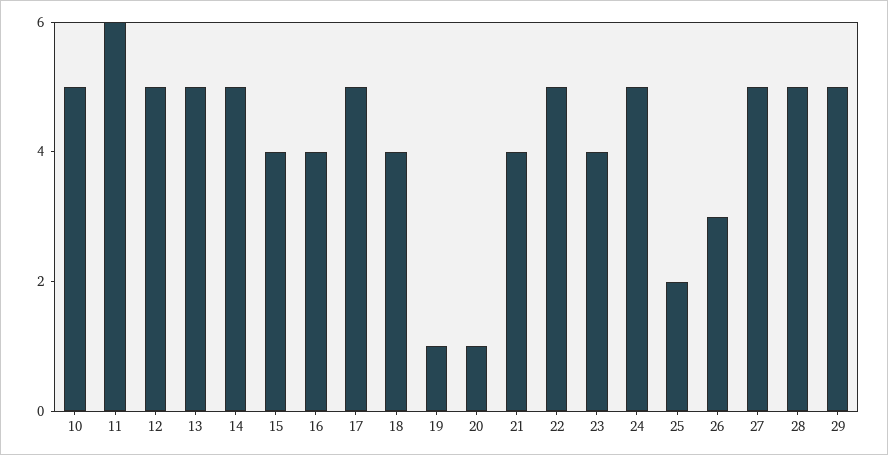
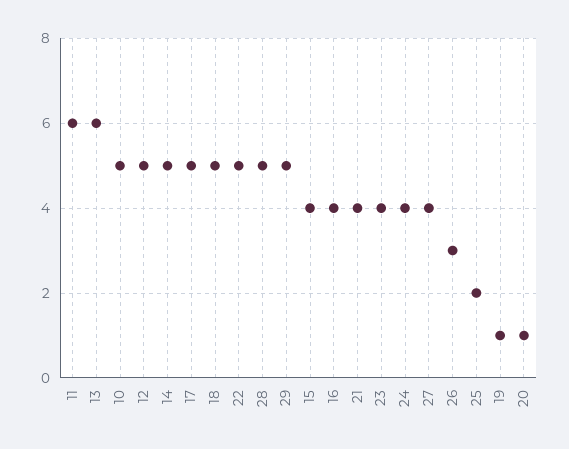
13: 5 -> 6
18: 4 -> 5
24: 5 -> 4
27: 5 -> 4

